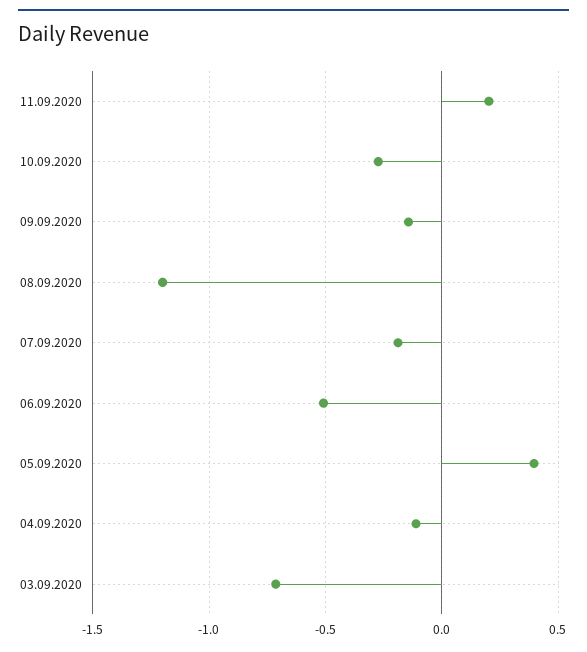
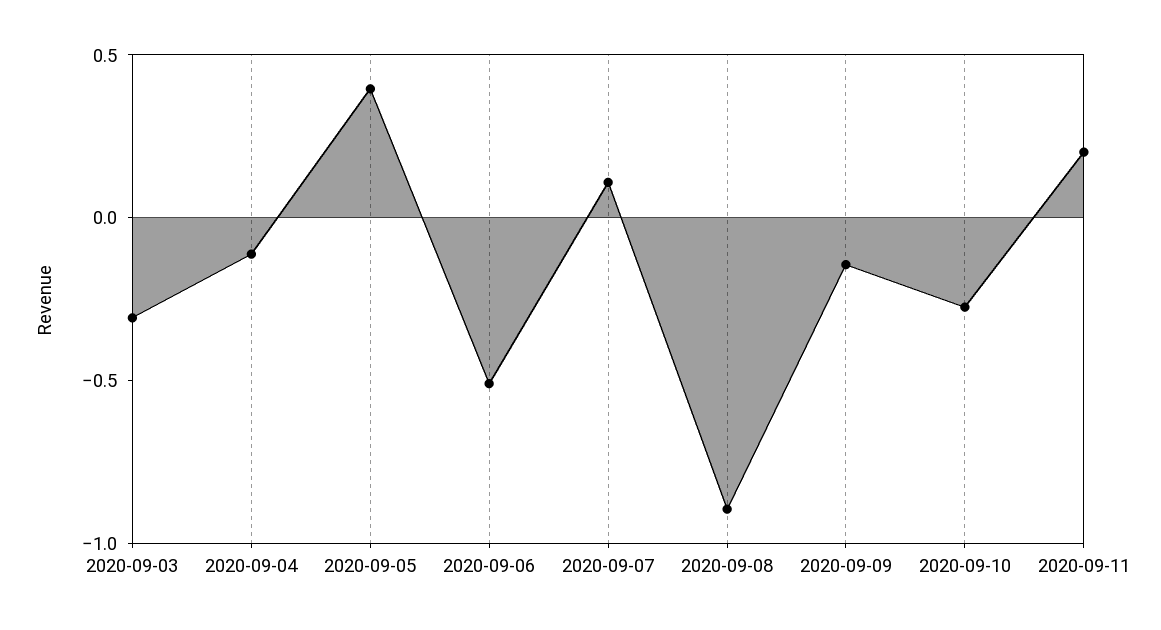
08.09.2020: -1.2 -> -0.9
07.09.2020: -0.2 -> 0.1
03.09.2020: -0.7 -> -0.3

